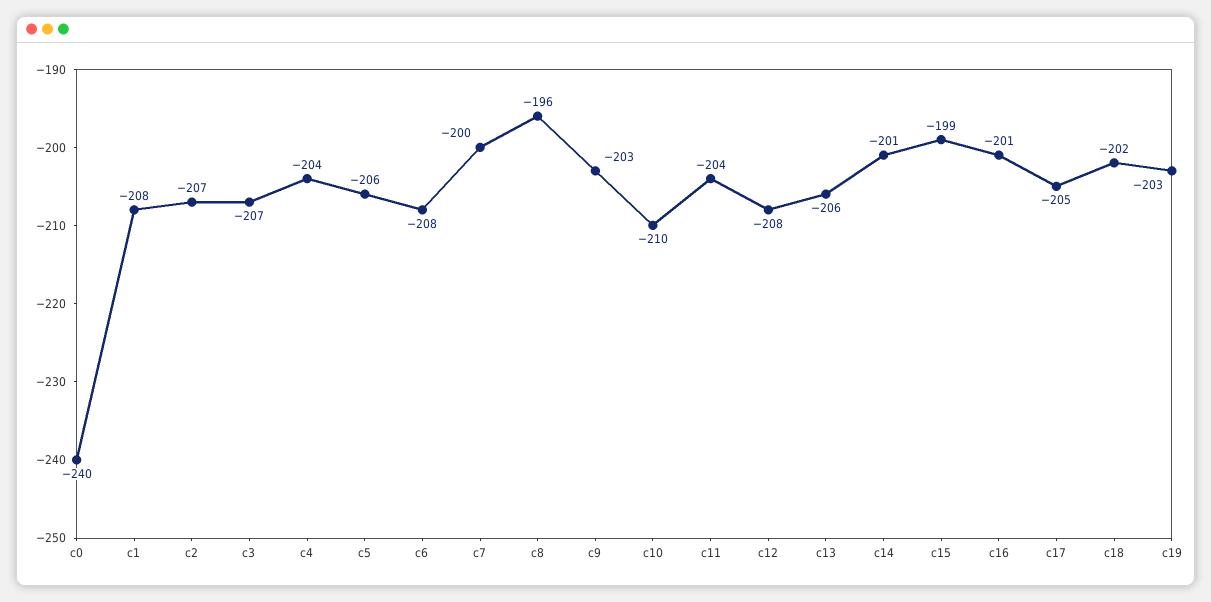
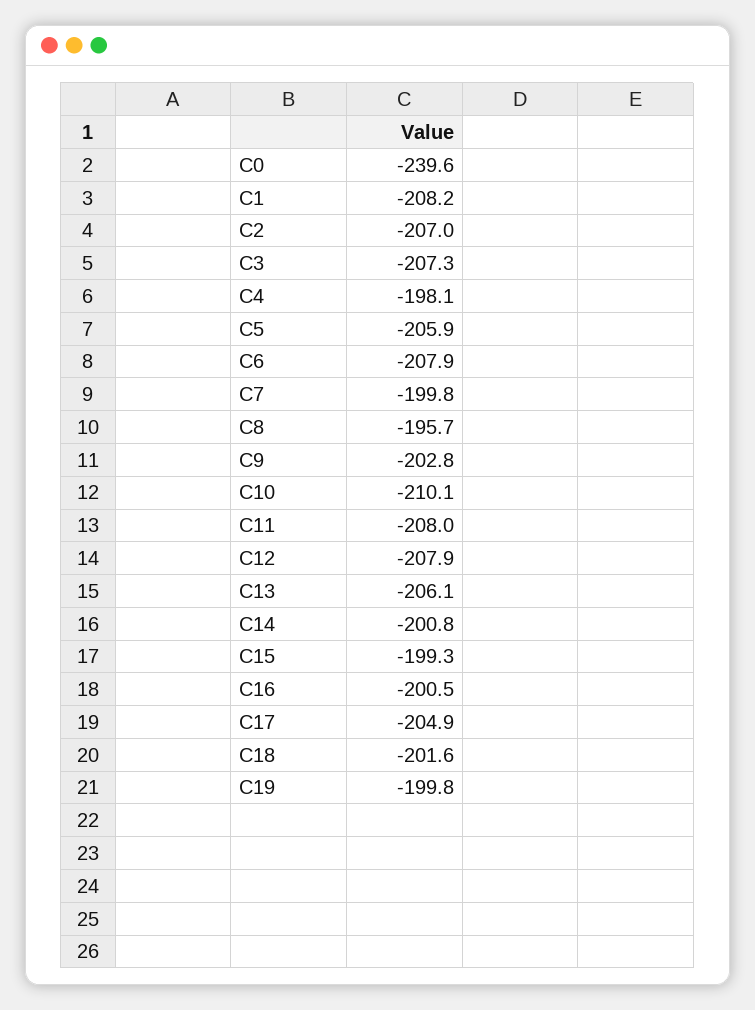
c4: -204 -> -198.1
c11: -204 -> -208
c19: -203 -> -199.8

